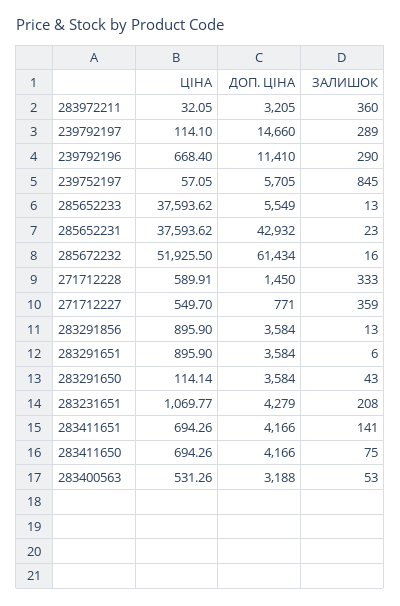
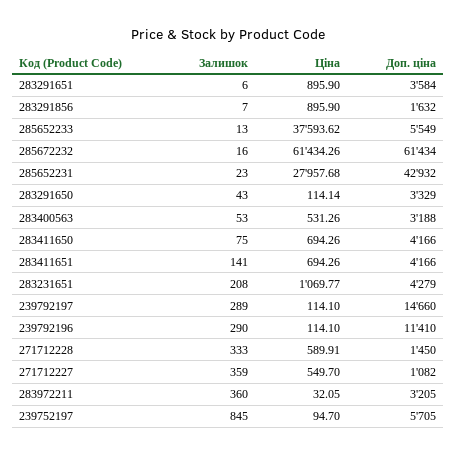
ЦІНА, 239792196: 668.4 -> 114.1
ЦІНА, 239752197: 57.05 -> 94.7
ЦІНА, 285652231: 37593.62 -> 27957.68
ЦІНА, 285672232: 51925.5 -> 61434.26
ДОП. ЦІНА, 271712227: 771 -> 1082
ДОП. ЦІНА, 283291856: 3584 -> 1632
ЗАЛИШОК, 283291856: 13 -> 7
ДОП. ЦІНА, 283291650: 3584 -> 3329

